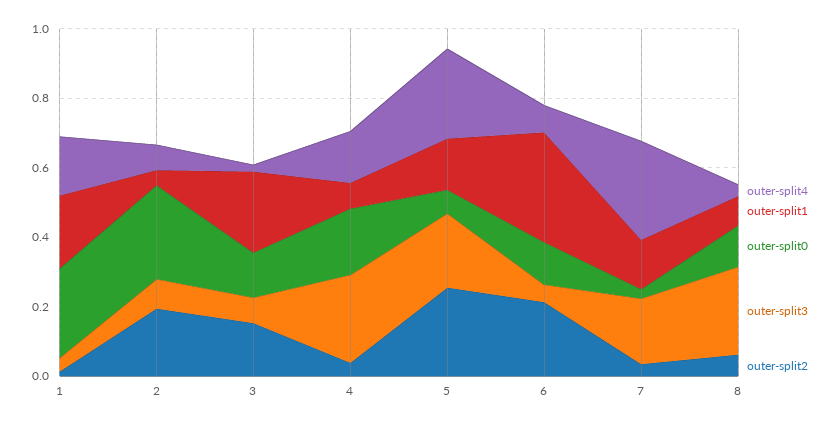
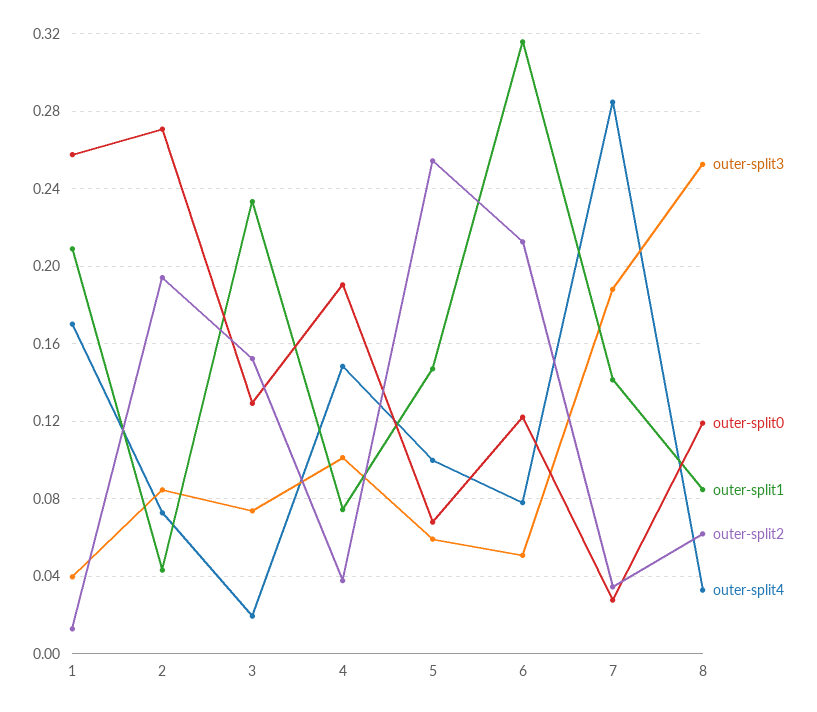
outer-split3, 4: 0.25 -> 0.1
outer-split4, 5: 0.25 -> 0.1
outer-split3, 5: 0.2 -> 0.06

